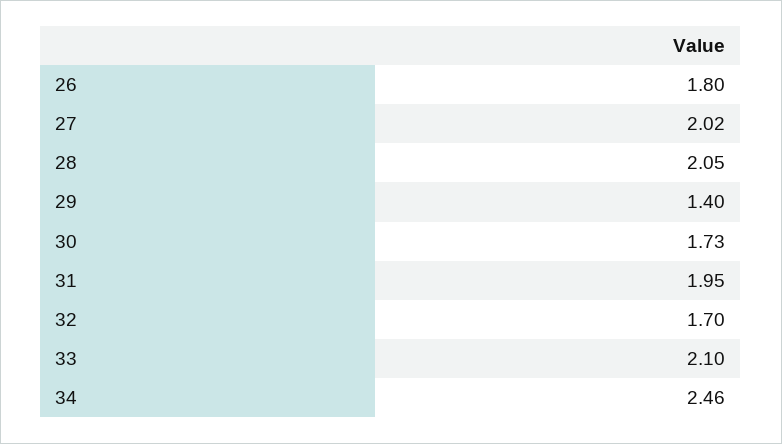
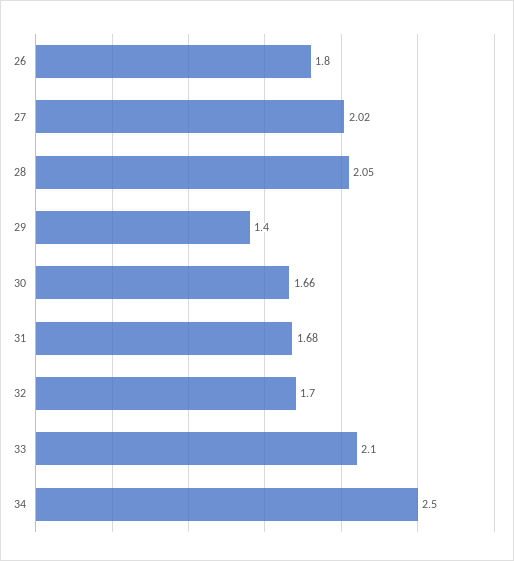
30: 1.73 -> 1.66
31: 1.95 -> 1.68
34: 2.46 -> 2.5

